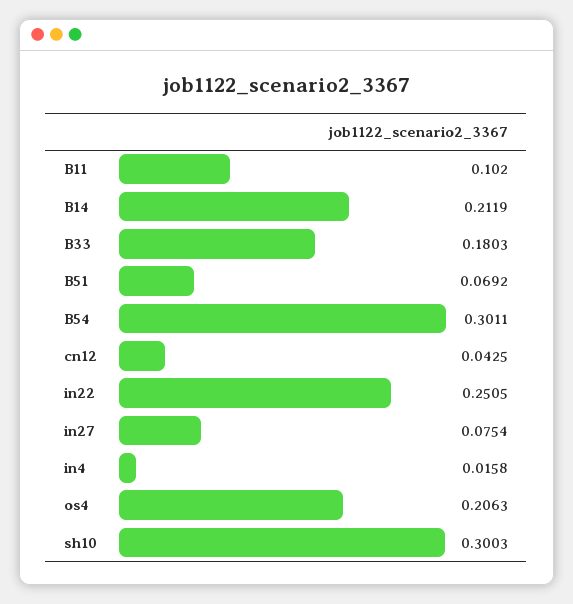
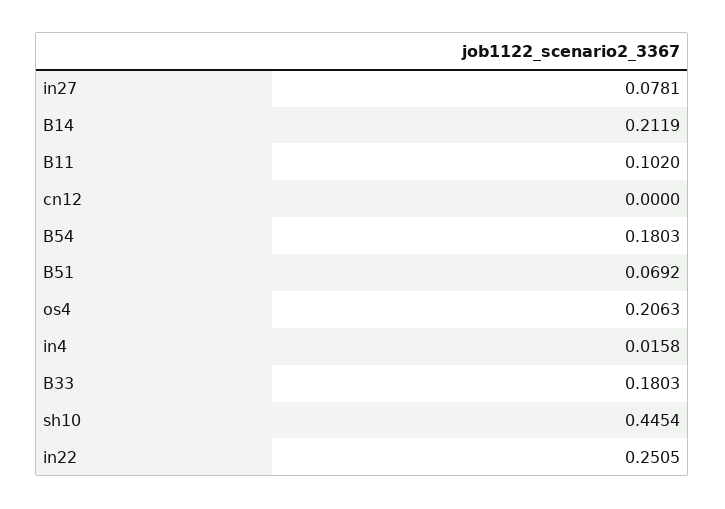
B54: 0.3011 -> 0.1803
cn12: 0.0425 -> 0
in27: 0.0754 -> 0.0781
sh10: 0.3003 -> 0.4454

